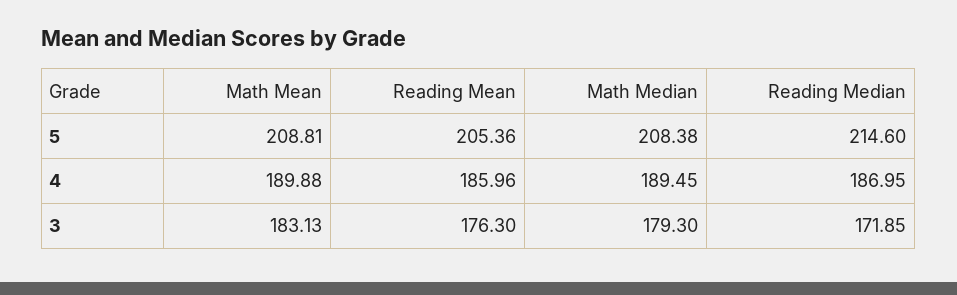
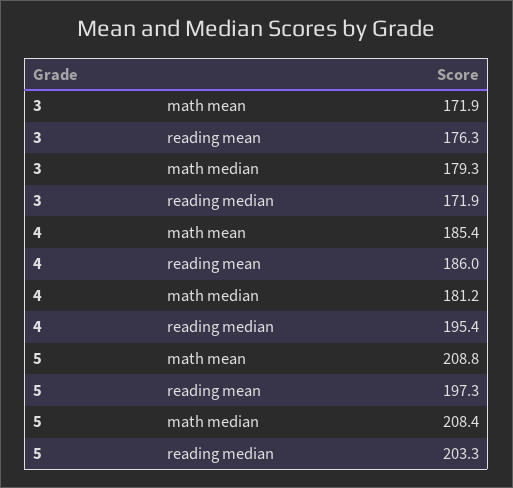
Reading Mean, 5: 205.36 -> 197.3
Reading Median, 5: 214.6 -> 203.3
Math Mean, 4: 189.88 -> 185.4
Math Median, 4: 189.45 -> 181.2
Reading Median, 4: 186.95 -> 195.4
Math Mean, 3: 183.13 -> 171.9

